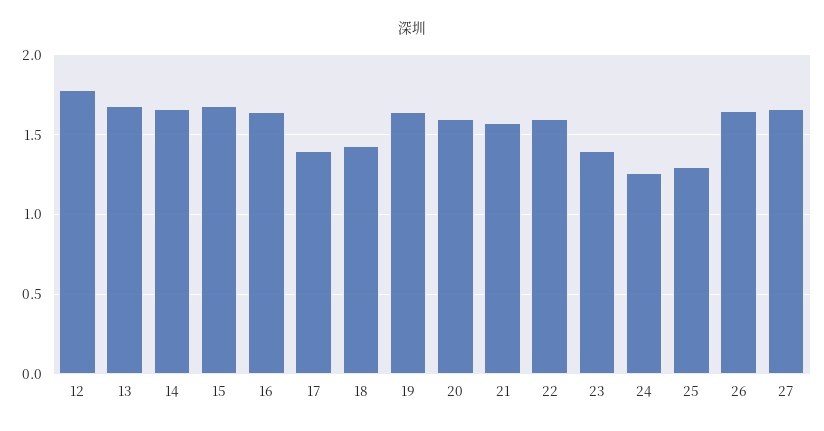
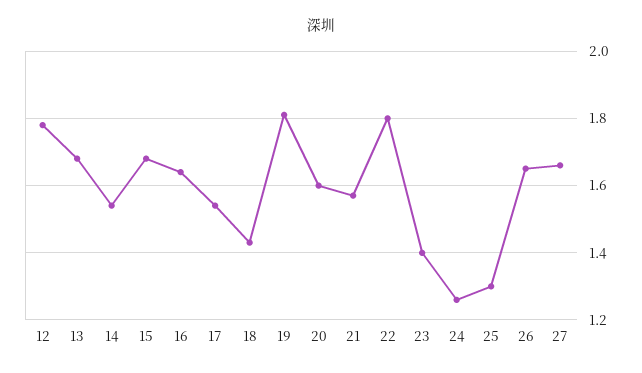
14: 1.65 -> 1.55
17: 1.4 -> 1.55
19: 1.65 -> 1.8
22: 1.6 -> 1.8

